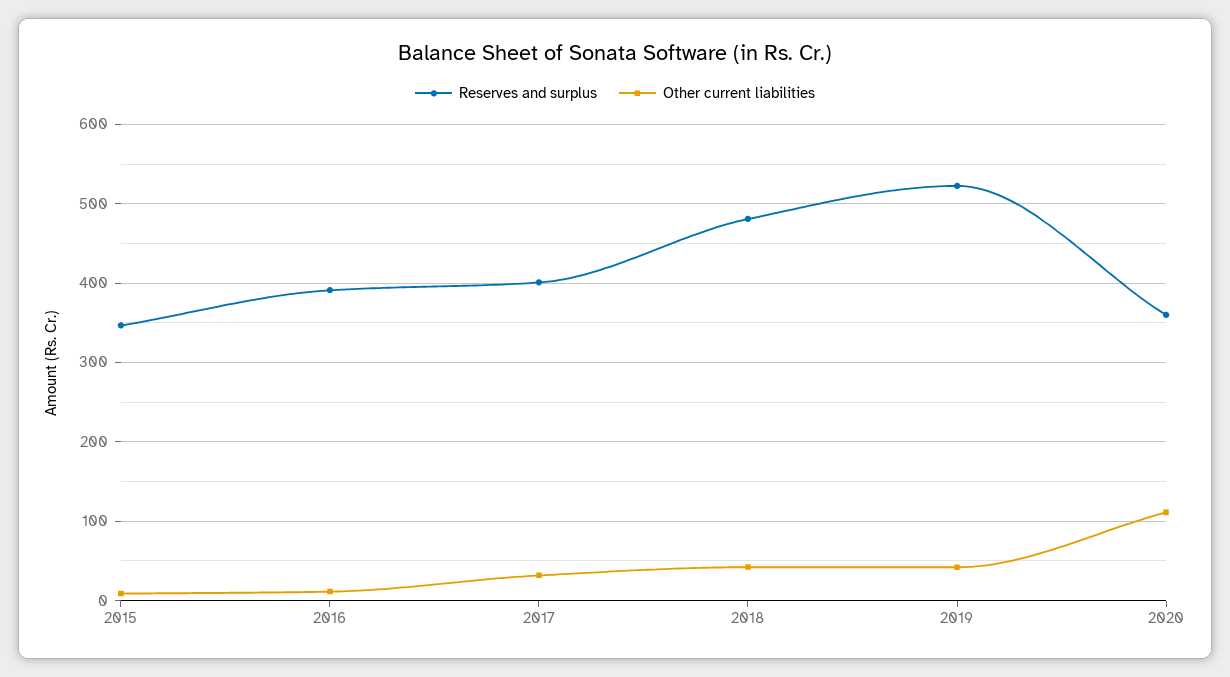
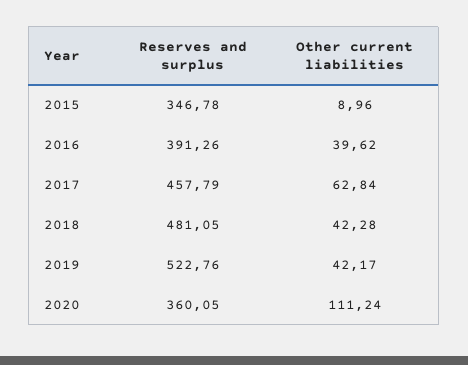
Other current liabilities, 2016: 10 -> 39.62
Reserves and surplus, 2017: 400 -> 457.79
Other current liabilities, 2017: 30 -> 62.84

